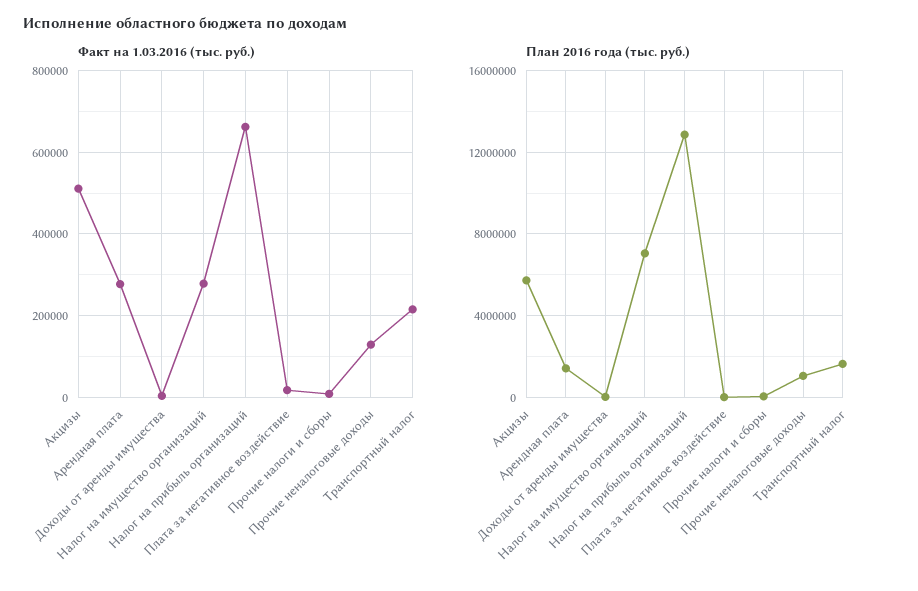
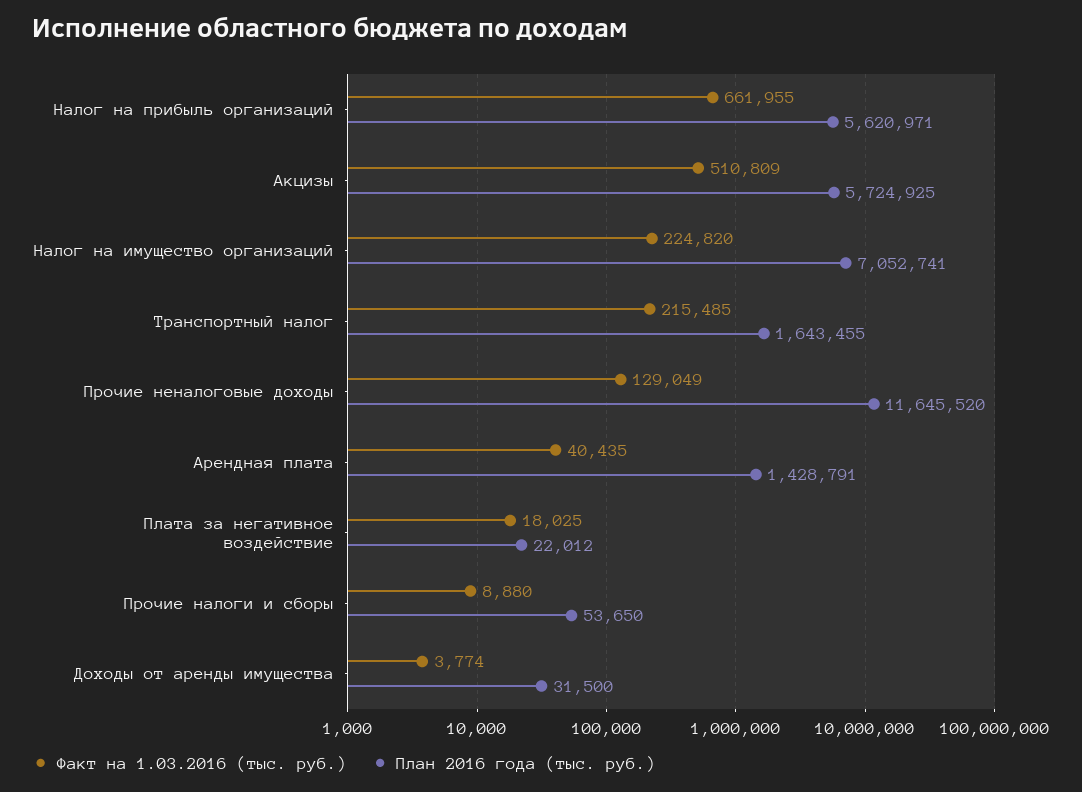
Факт на 1.03.2016 (тыс. руб.), Арендная плата: 280000 -> 40435
Факт на 1.03.2016 (тыс. руб.), Налог на имущество организаций: 280000 -> 224820
План 2016 года (тыс. руб.), Налог на прибыль организаций: 13000000 -> 5620971
План 2016 года (тыс. руб.), Прочие неналоговые доходы: 1000000 -> 11645520

